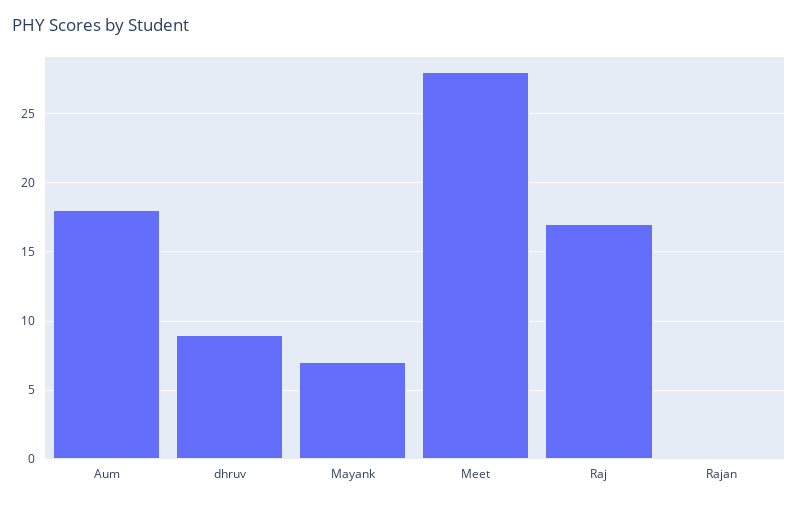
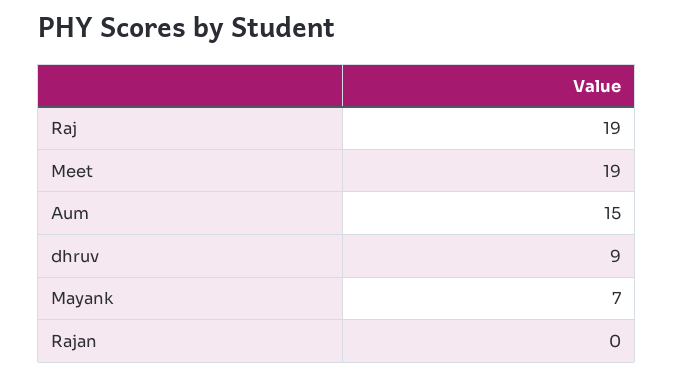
Aum: 18 -> 15
Meet: 28 -> 19
Raj: 17 -> 19

